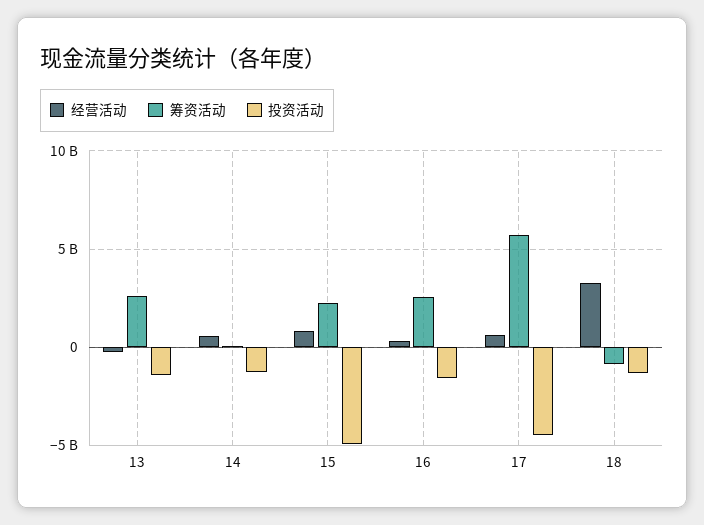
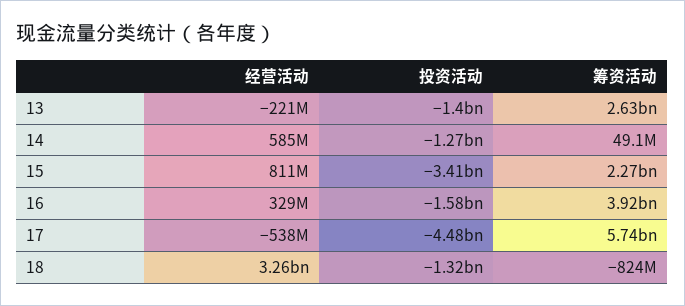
投资活动, 15: -5000000000 -> -3410000000
筹资活动, 16: 2500000000 -> 3920000000
经营活动, 17: 500000000 -> -538000000

